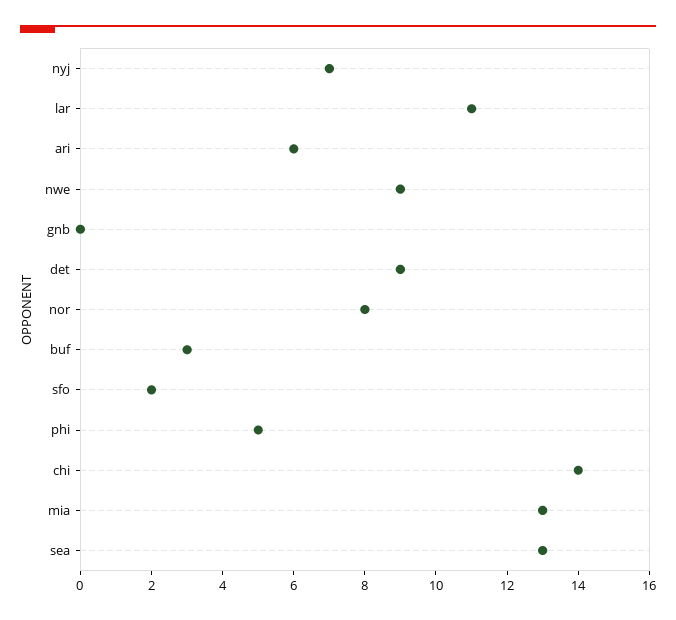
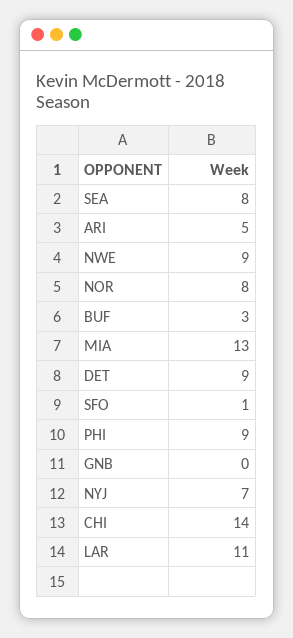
ari: 6 -> 5
sfo: 2 -> 1
phi: 5 -> 9
sea: 13 -> 8

